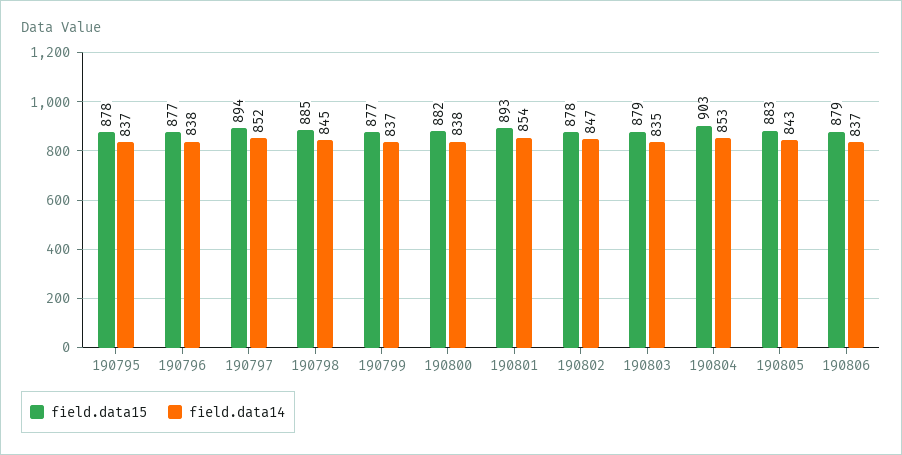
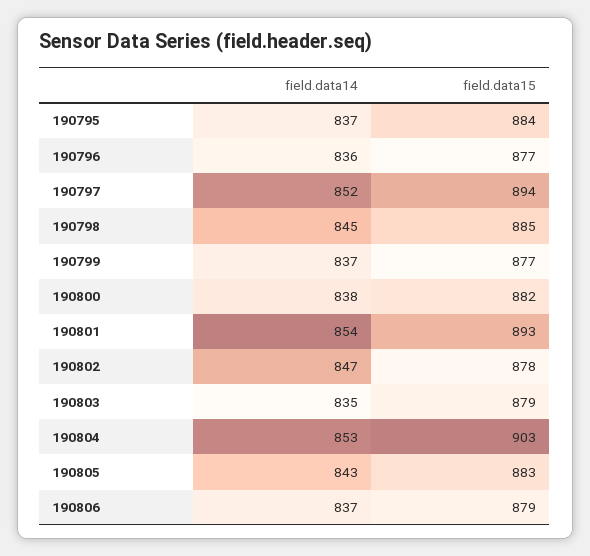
field.data15, 190795: 878 -> 884
field.data14, 190796: 838 -> 836

